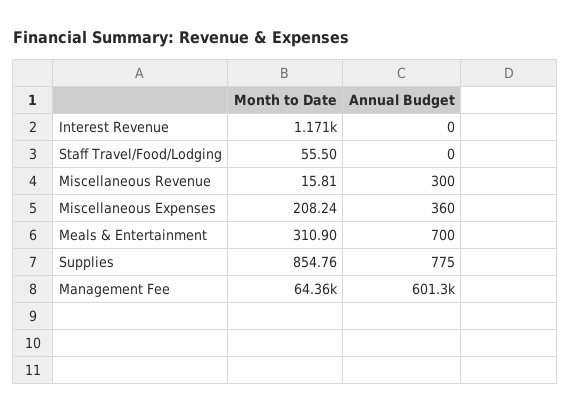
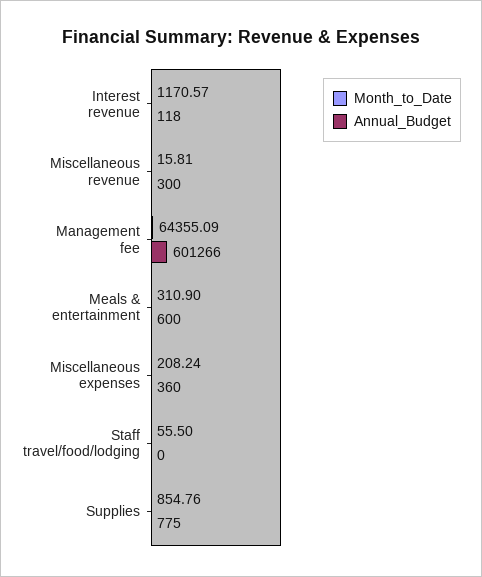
Annual Budget, Interest Revenue: 0 -> 118
Annual Budget, Meals & Entertainment: 700 -> 600

